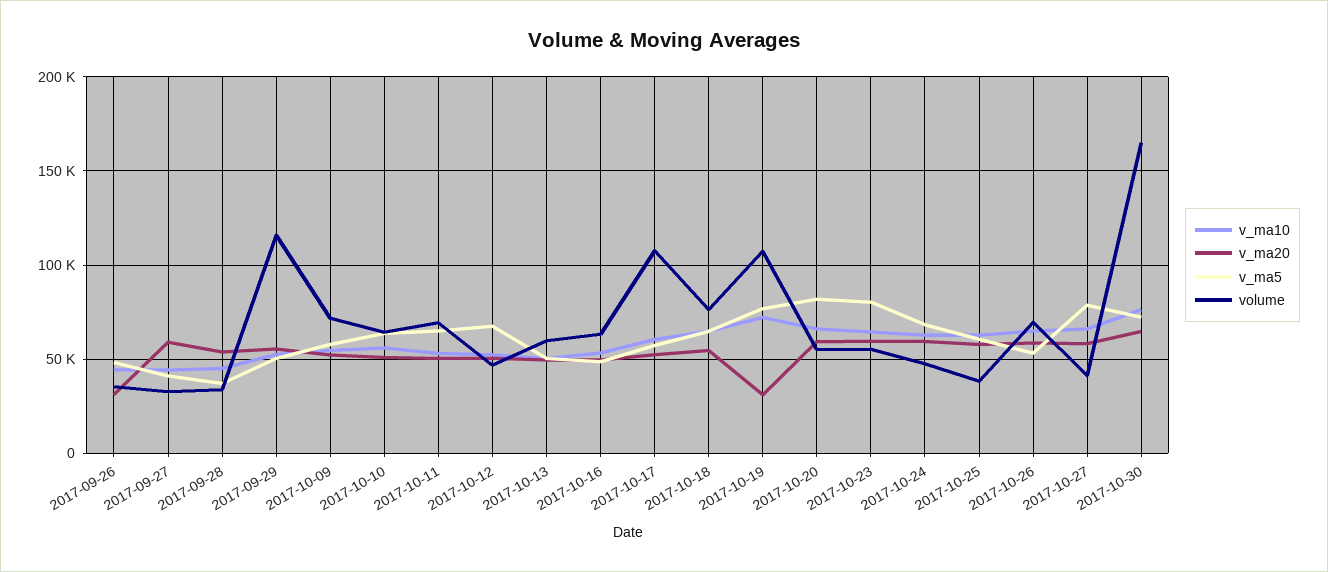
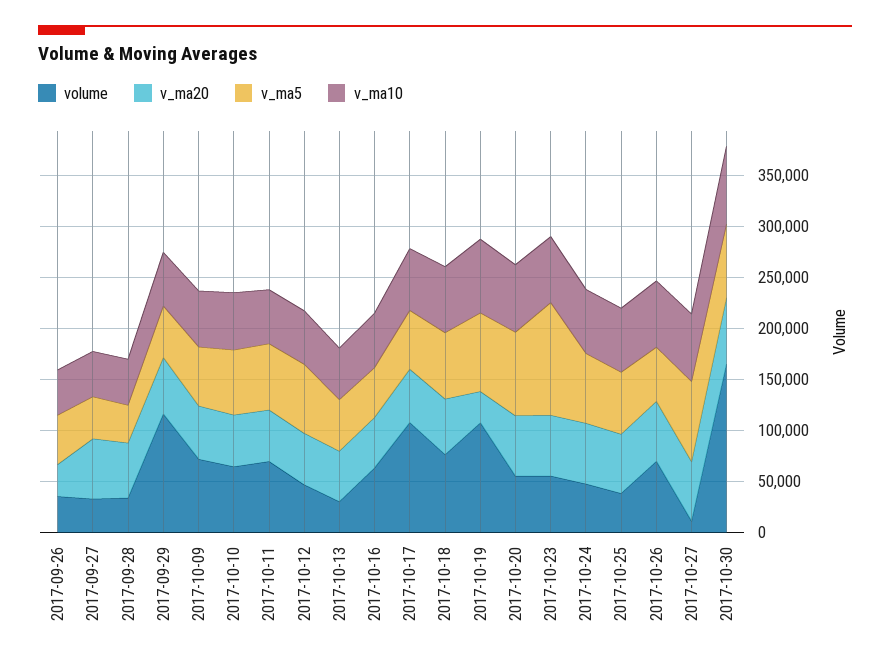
volume, 2017-10-13: 60000 -> 30000
v_ma5, 2017-10-23: 80000 -> 110000
volume, 2017-10-27: 40000 -> 10000

